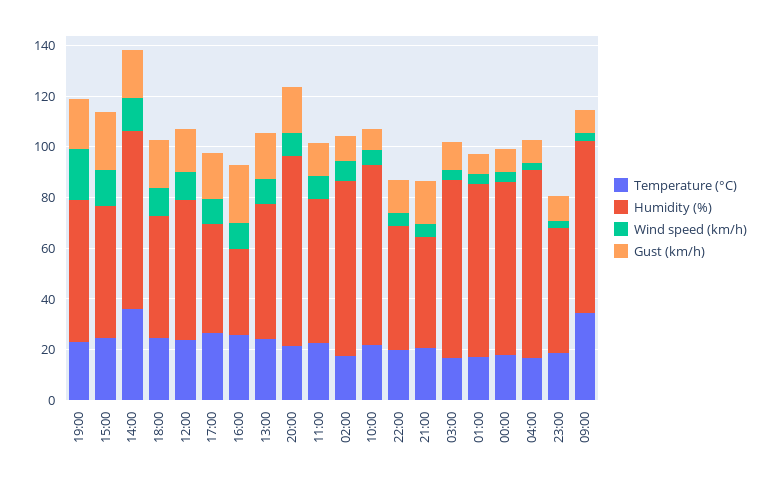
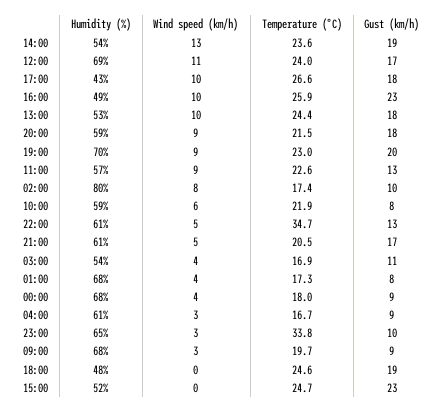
Humidity (%), 19:00: 55 -> 70
Wind speed (km/h), 19:00: 20 -> 9
Wind speed (km/h), 15:00: 15 -> 0
Temperature (°C), 14:00: 35 -> 23.6
Humidity (%), 14:00: 70 -> 54
Wind speed (km/h), 18:00: 10 -> 0
Humidity (%), 12:00: 55 -> 69
Humidity (%), 16:00: 35 -> 49
Humidity (%), 20:00: 75 -> 59
Humidity (%), 02:00: 70 -> 80
Humidity (%), 10:00: 70 -> 59
Temperature (°C), 22:00: 20 -> 34.7
Humidity (%), 22:00: 50 -> 61
Humidity (%), 21:00: 45 -> 61
Humidity (%), 03:00: 70 -> 54
Humidity (%), 04:00: 75 -> 61
Temperature (°C), 23:00: 20 -> 33.8
Humidity (%), 23:00: 50 -> 65
Temperature (°C), 09:00: 35 -> 19.7

